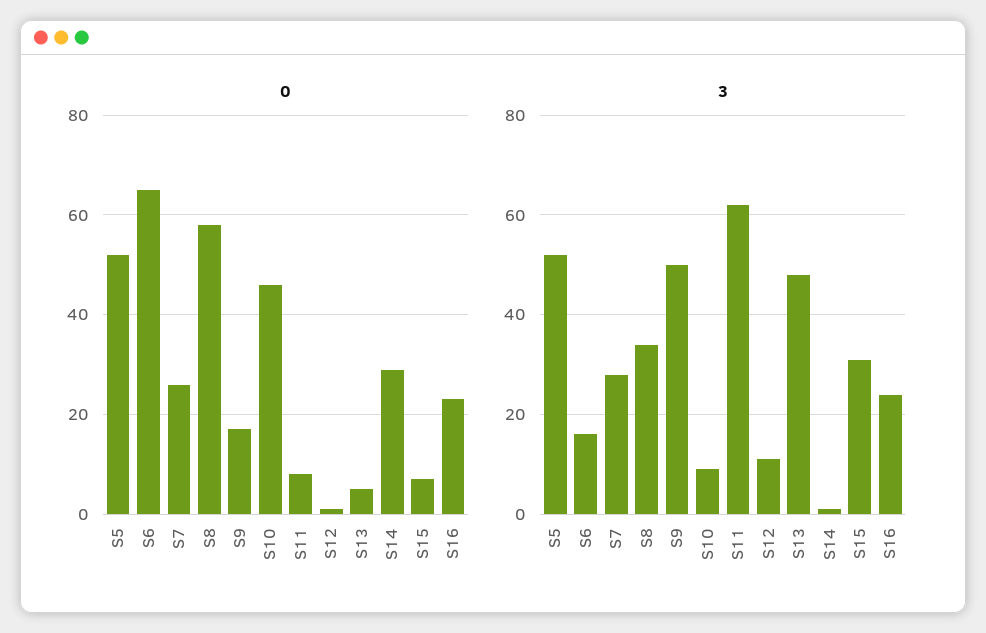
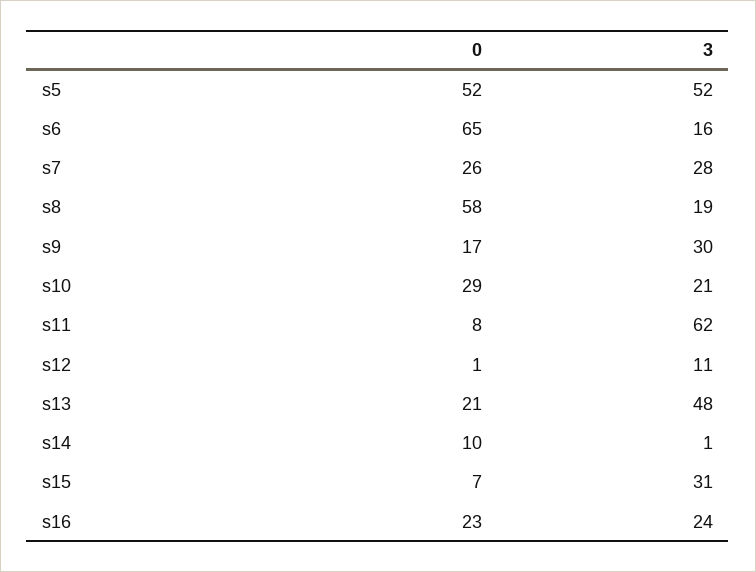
0, S10: 45 -> 29
0, S13: 5 -> 21
0, S14: 30 -> 10
3, S8: 35 -> 19
3, S9: 50 -> 30
3, S10: 10 -> 21

